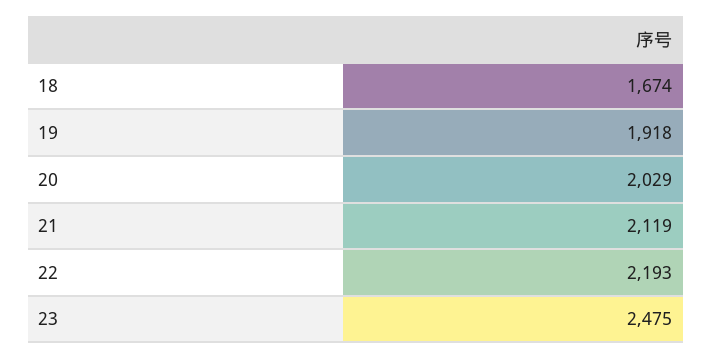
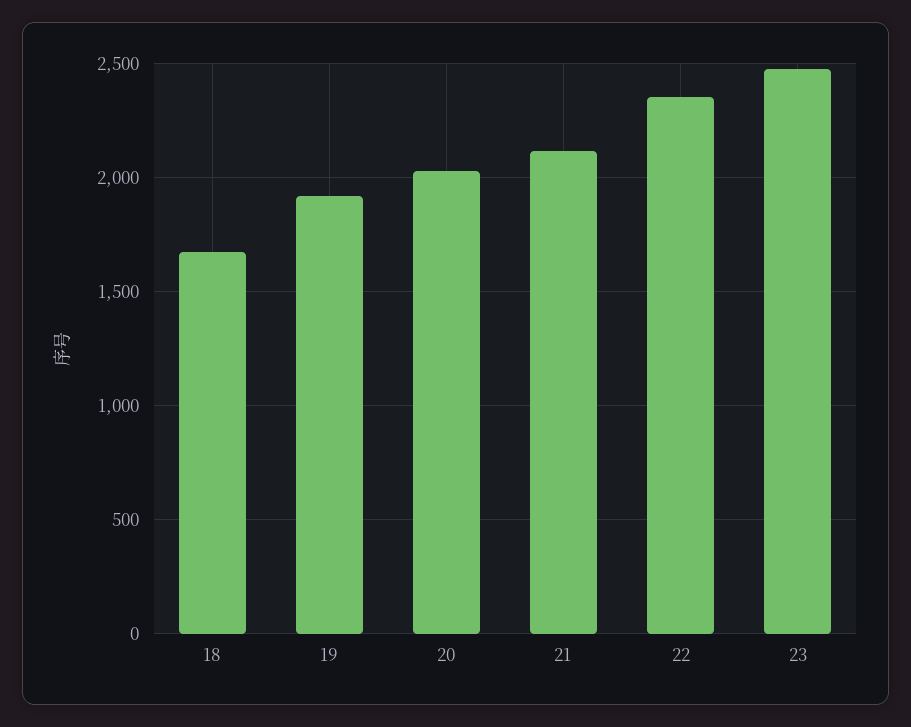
22: 2193 -> 2350

